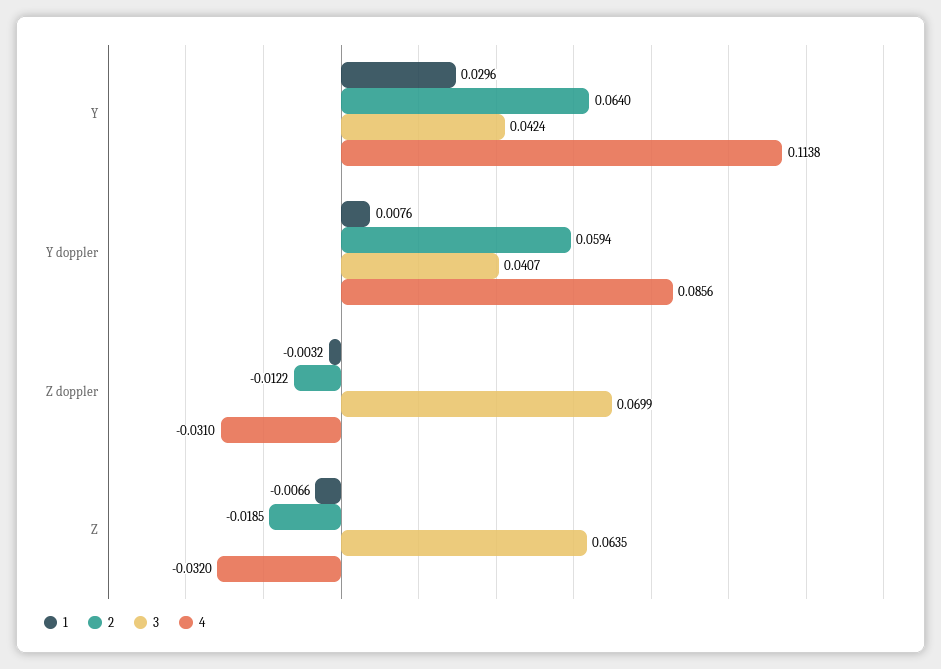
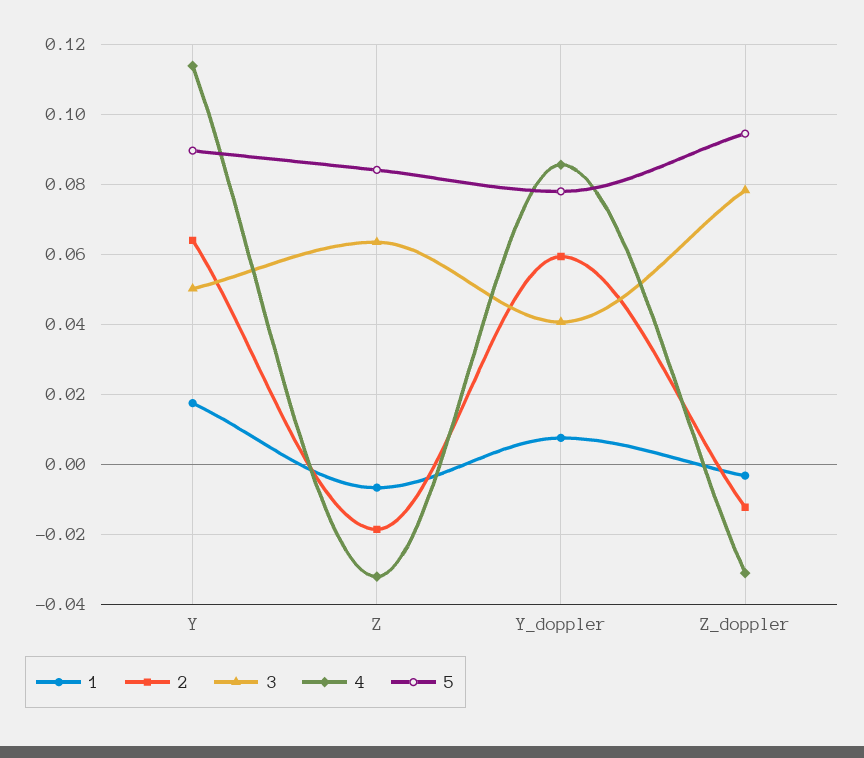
1, Y: 0.0296 -> 0.018
3, Y: 0.0424 -> 0.05
3, Z doppler: 0.0699 -> 0.078
5, Y: none -> 0.09
5, Z: none -> 0.084
5, Y doppler: none -> 0.078
5, Z doppler: none -> 0.094

